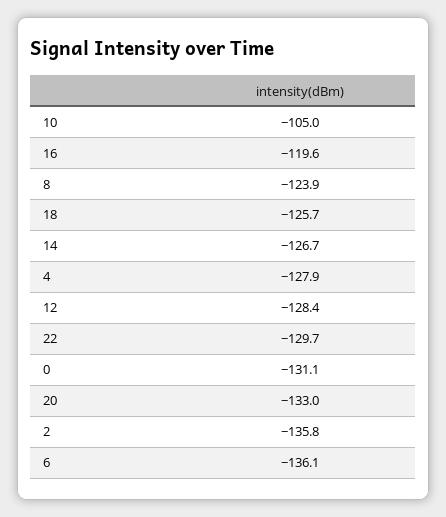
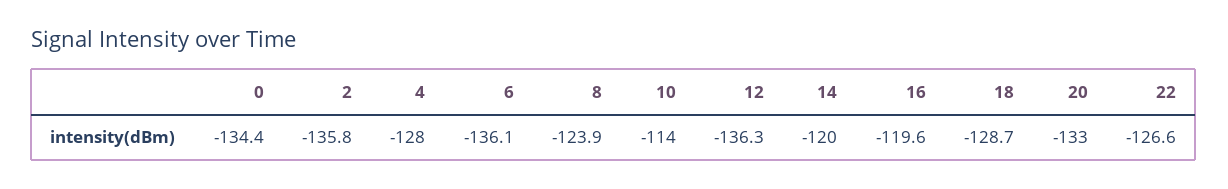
10: -105 -> -114
18: -125.7 -> -128.7
14: -126.7 -> -120
4: -127.9 -> -128
12: -128.4 -> -136.3
22: -129.7 -> -126.6
0: -131.1 -> -134.4

